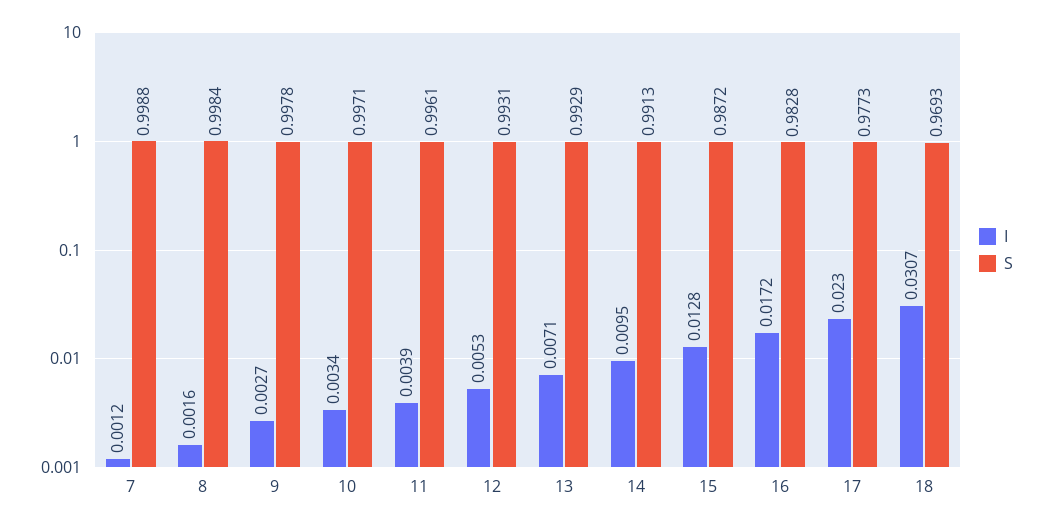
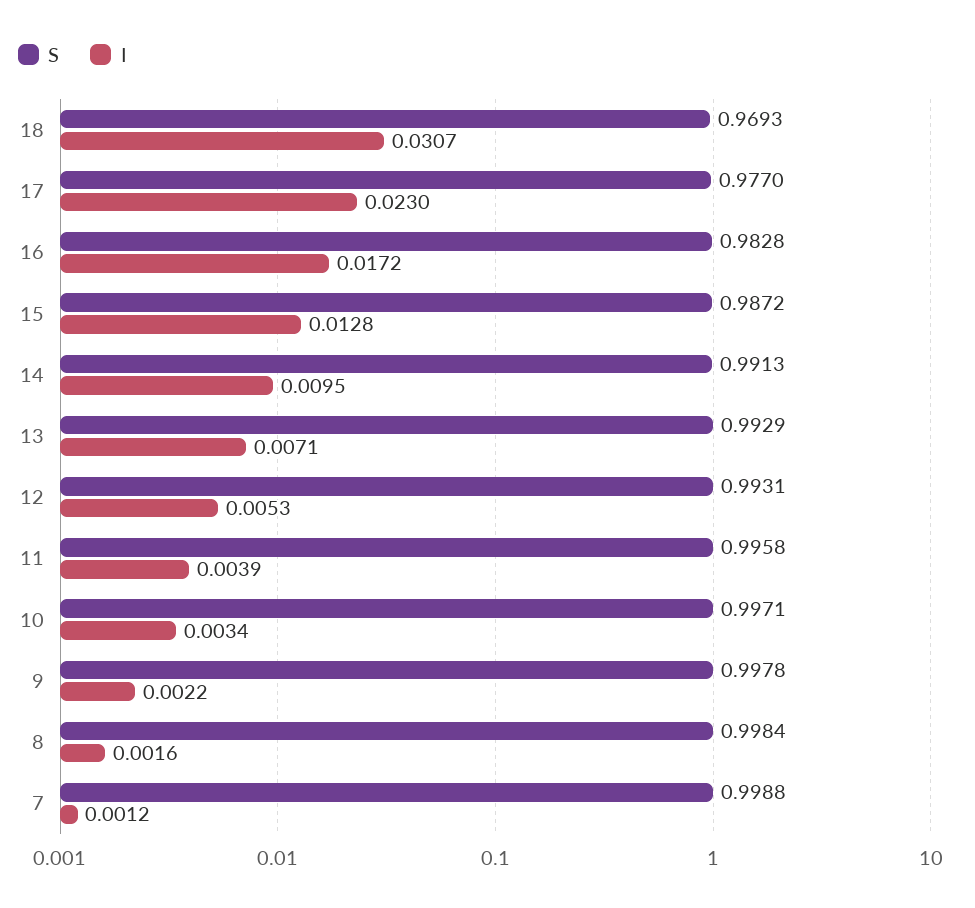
I, 9: 0.0027 -> 0.0022
S, 11: 0.9961 -> 0.9958
S, 17: 0.9773 -> 0.977

